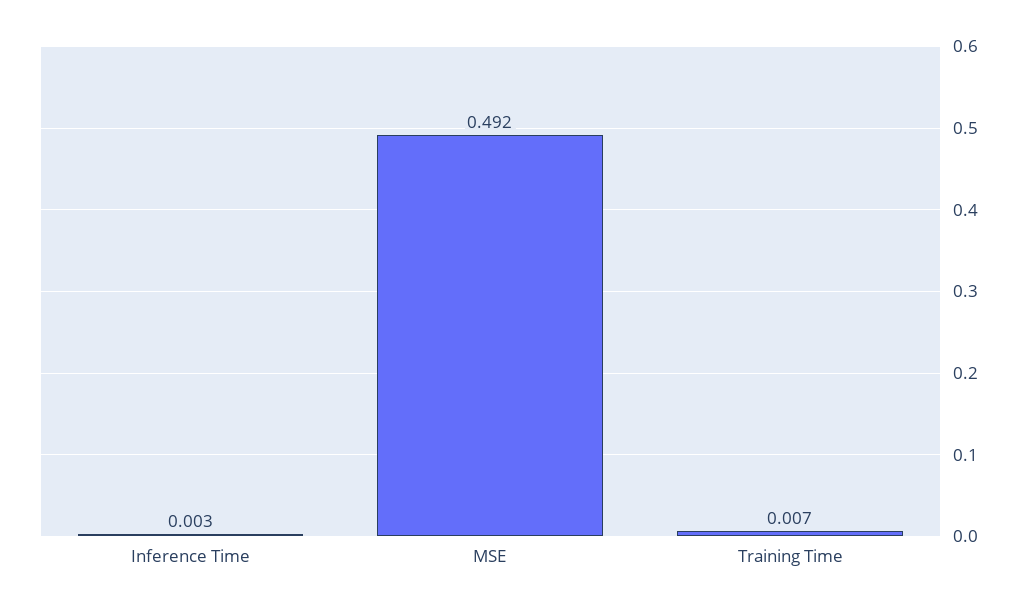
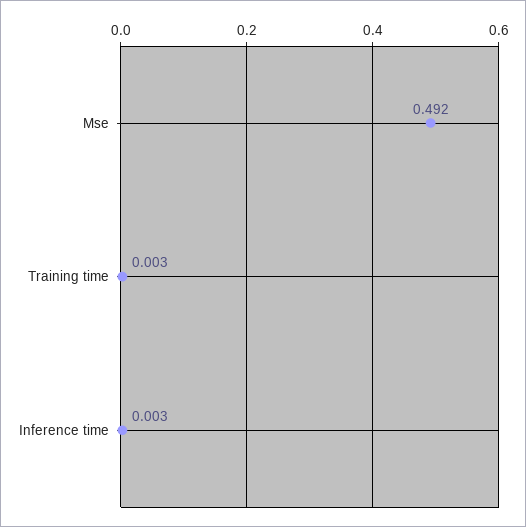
Training Time: 0.007 -> 0.003

